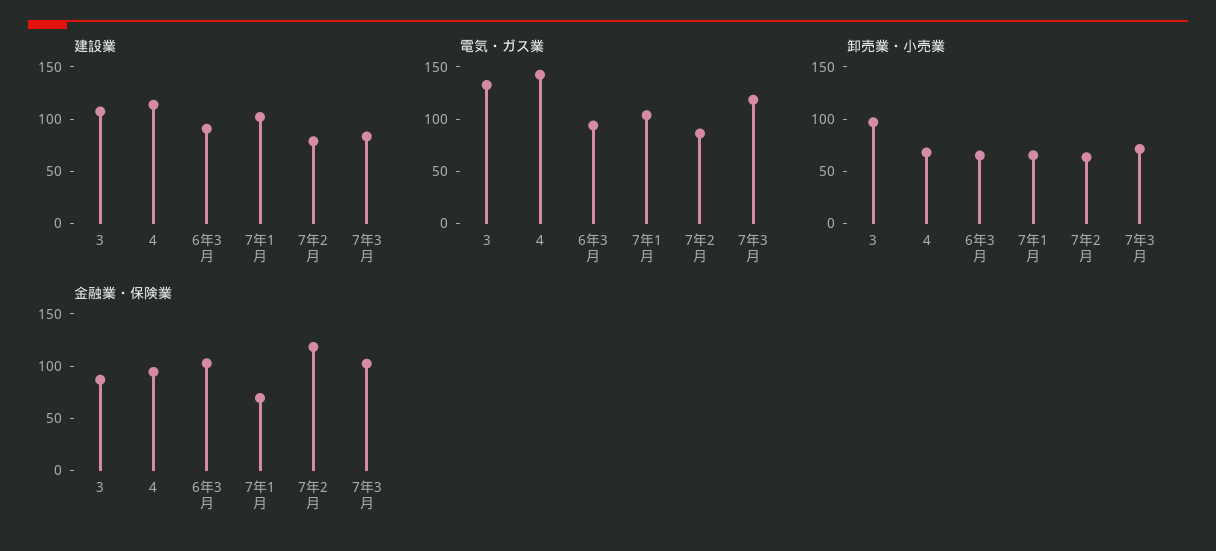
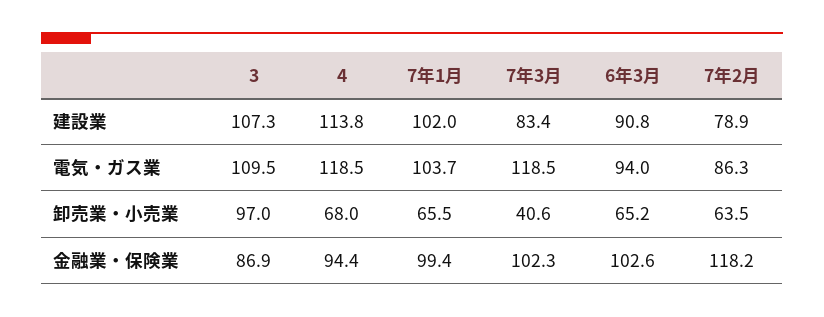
電気・ガス業, 3: 130 -> 109.5
電気・ガス業, 4: 140 -> 118.5
卸売業・小売業, 7年3月: 70 -> 40.6
金融業・保険業, 7年1月: 70 -> 99.4

